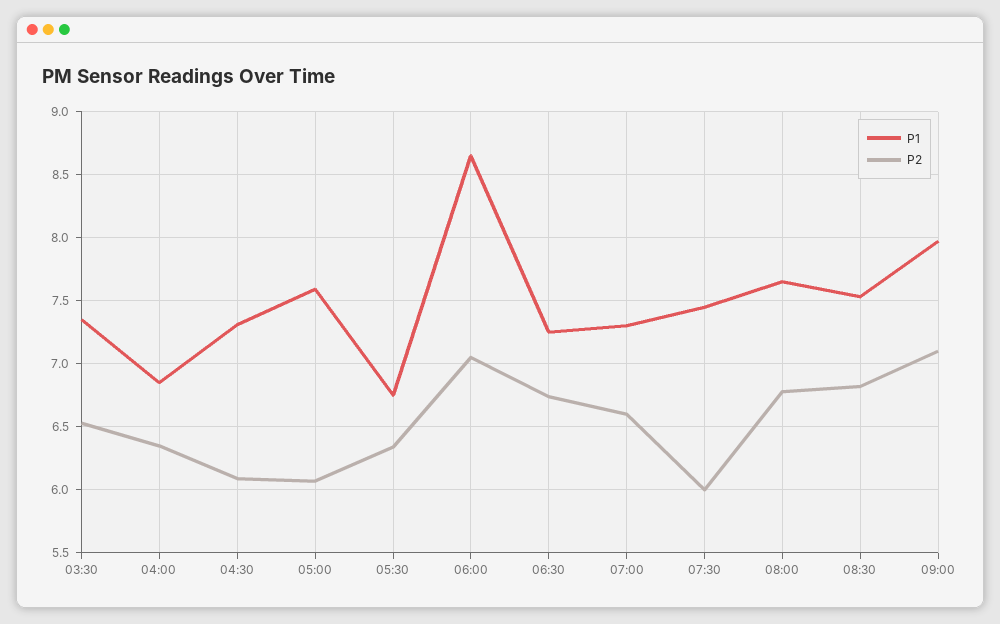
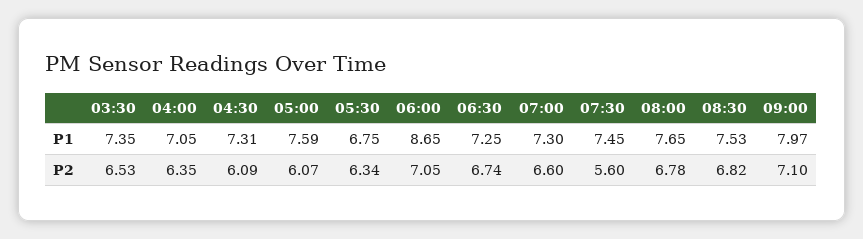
P1, 04:00: 6.85 -> 7.05
P2, 07:30: 6 -> 5.6

